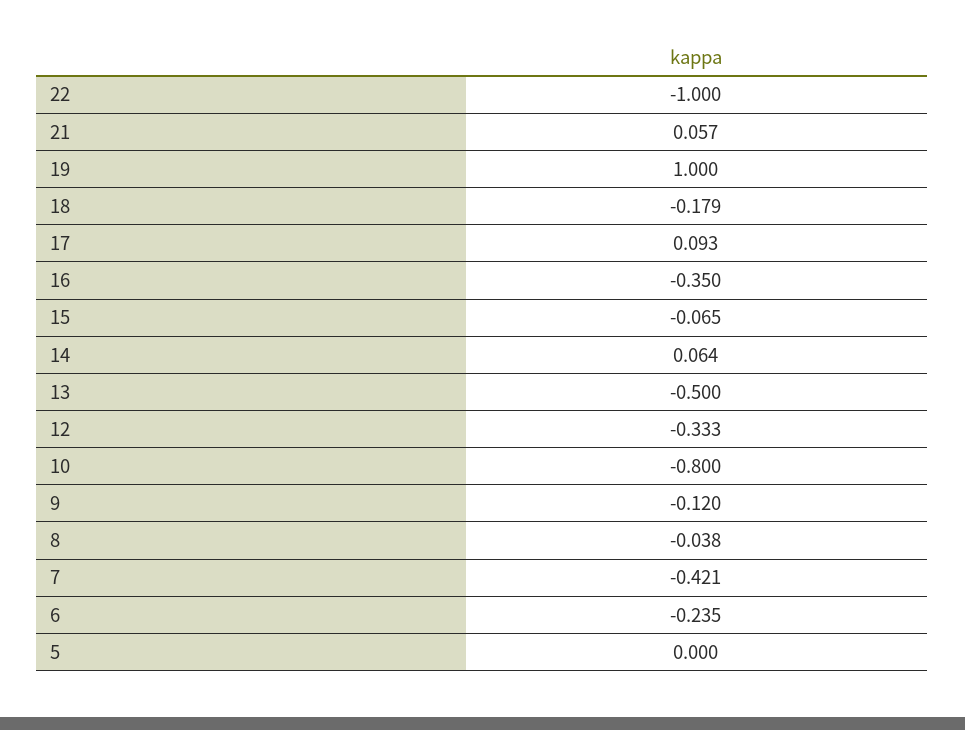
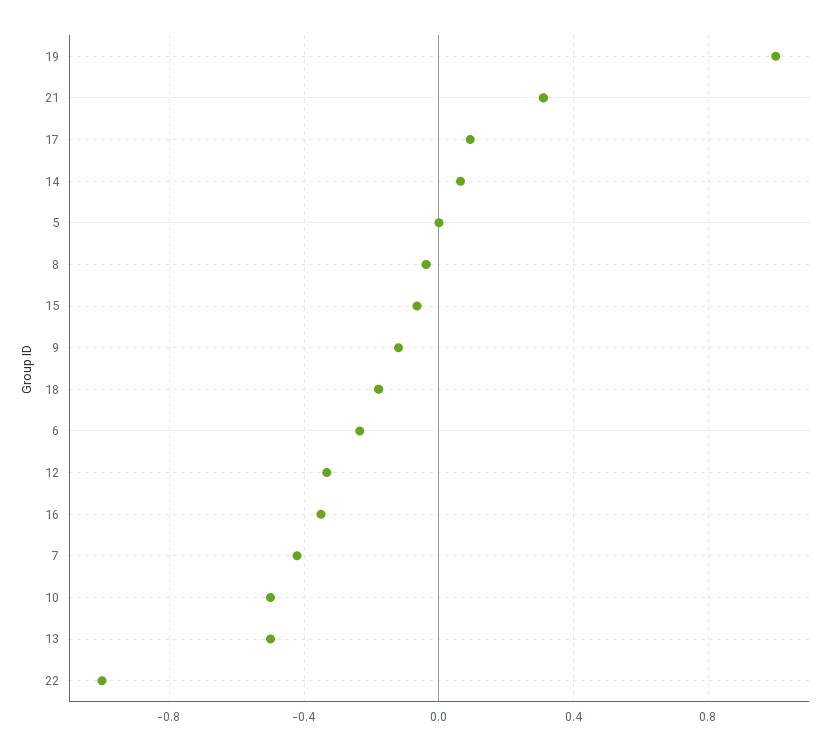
21: 0.057 -> 0.3
10: -0.8 -> -0.5

